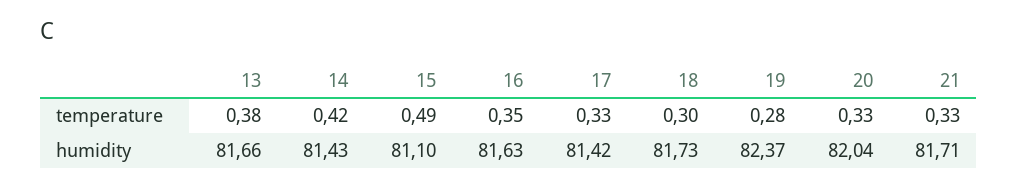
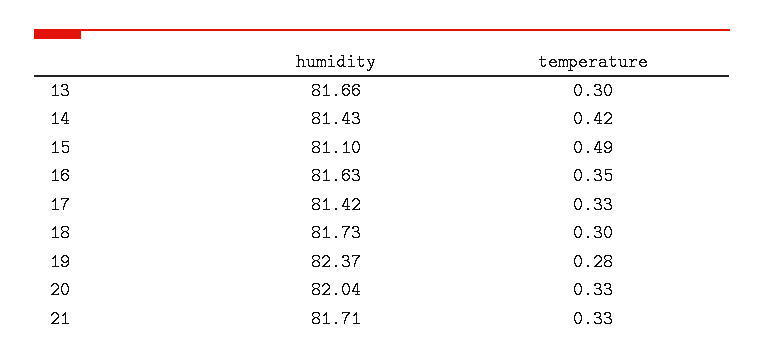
13, temperature: 0.38 -> 0.3

